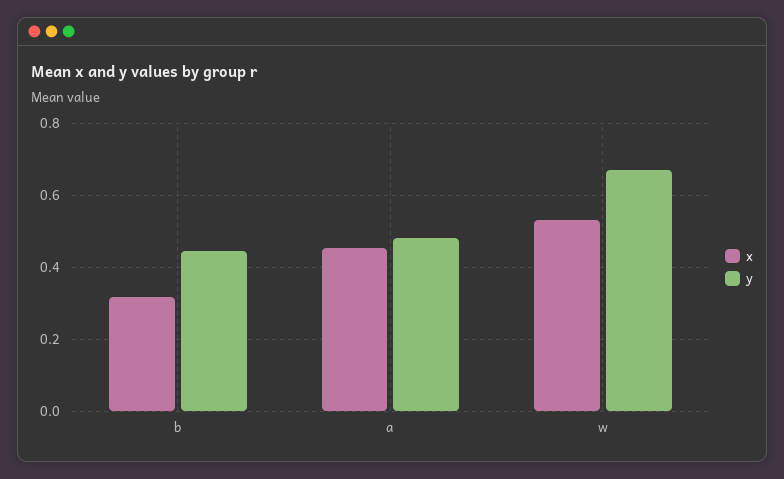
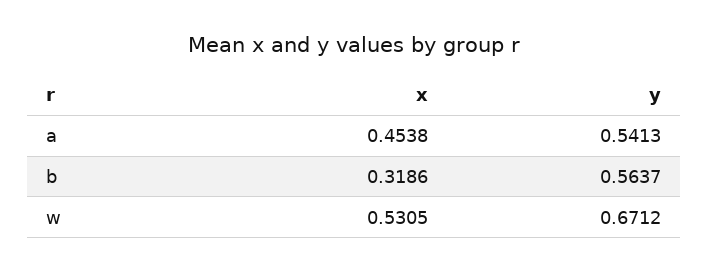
y, b: 0.44 -> 0.5637
y, a: 0.48 -> 0.5413

